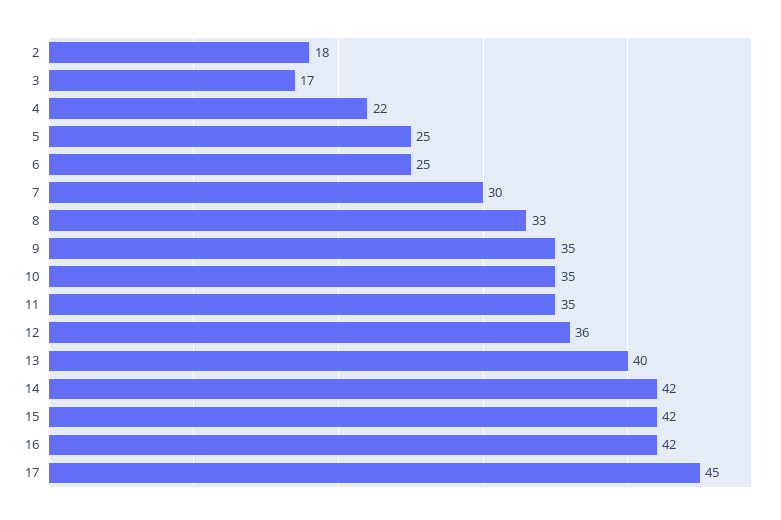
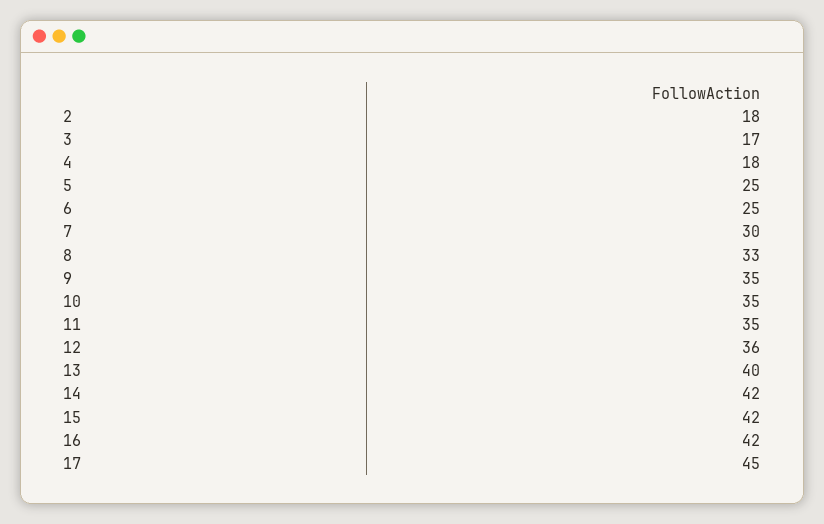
4: 22 -> 18

